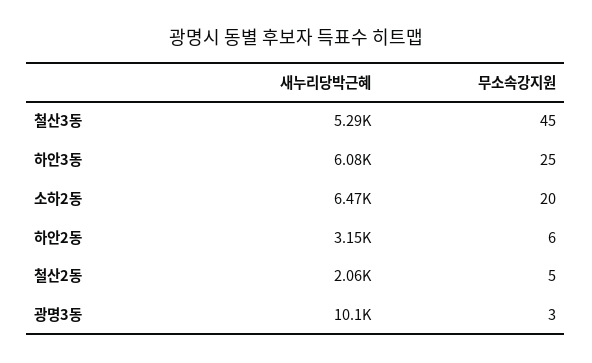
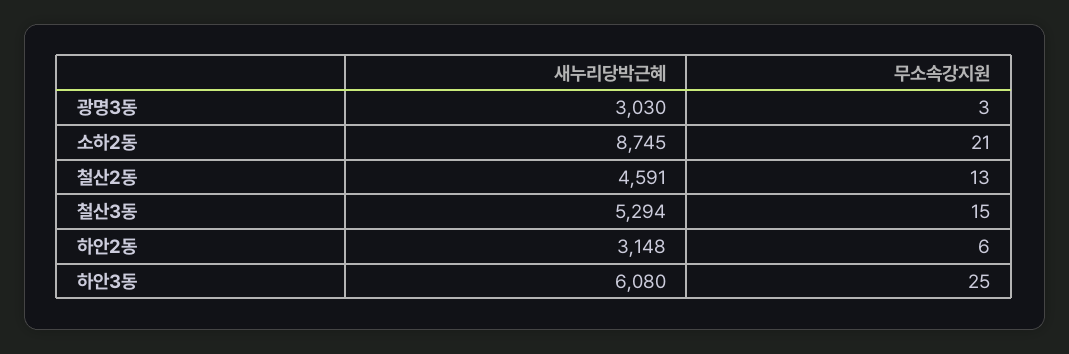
무소속강지원, 철산3동: 45 -> 15
새누리당박근혜, 소하2동: 6470 -> 8745
무소속강지원, 소하2동: 20 -> 21
새누리당박근혜, 철산2동: 2060 -> 4591
무소속강지원, 철산2동: 5 -> 13
새누리당박근혜, 광명3동: 10100 -> 3030

